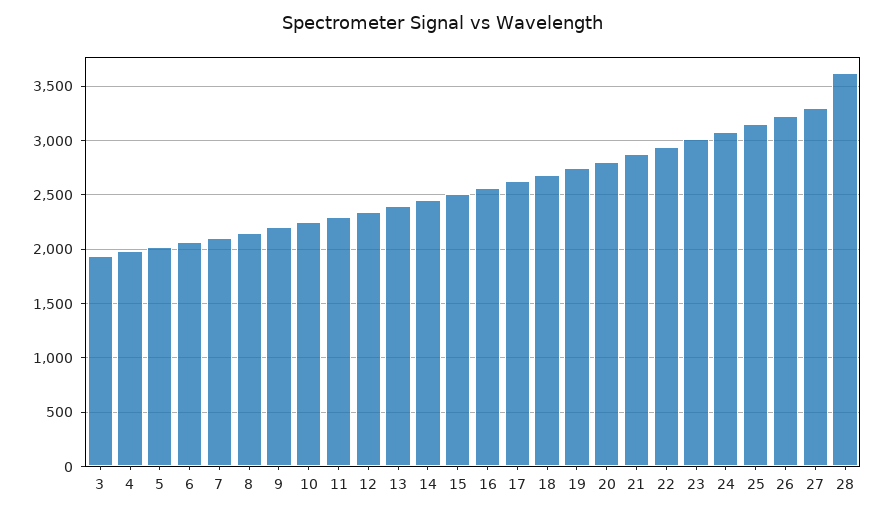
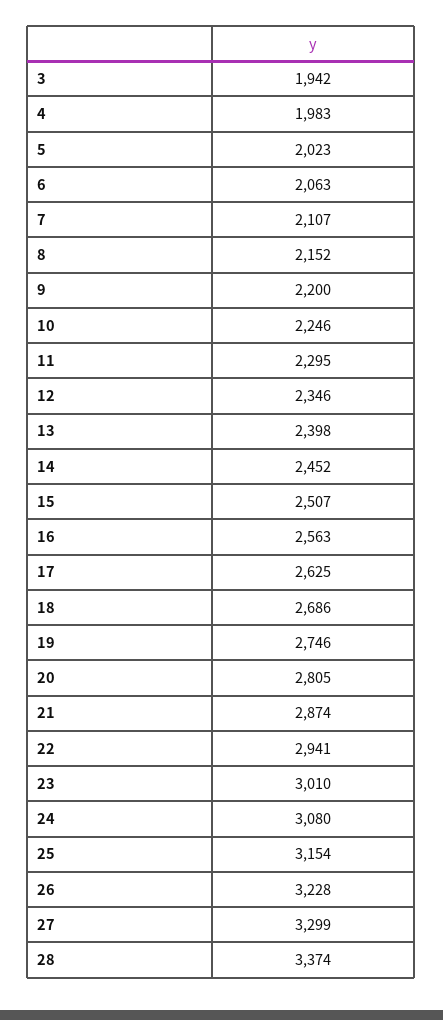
28: 3600 -> 3374

